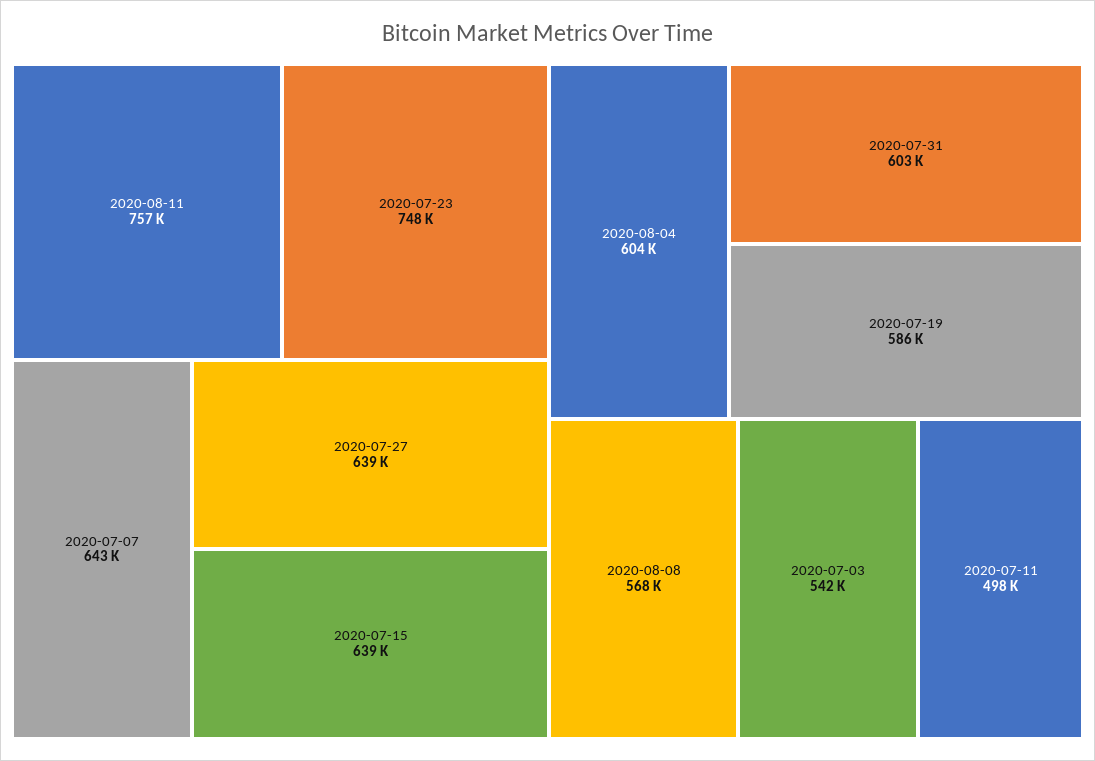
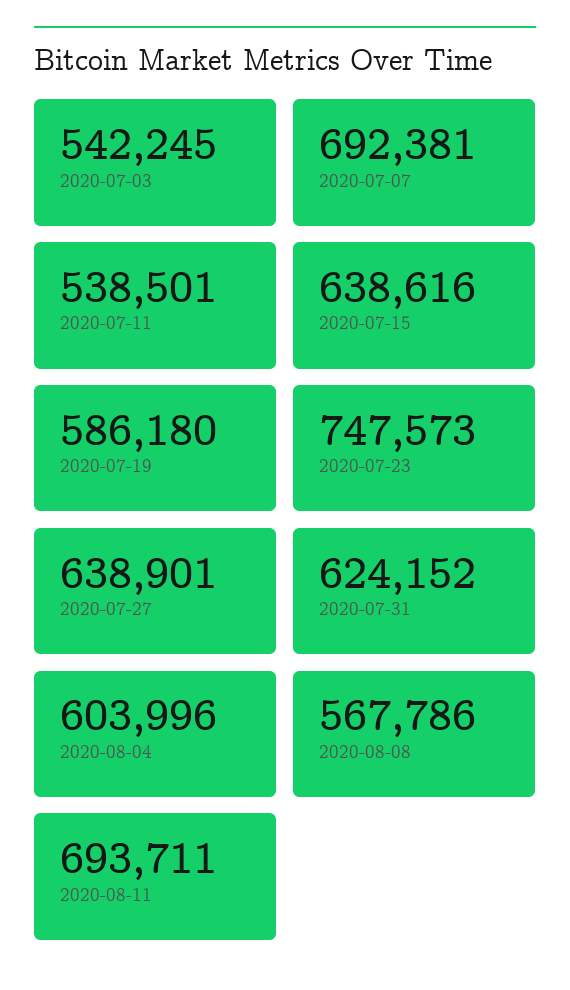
2020-08-11: 757000 -> 693711
2020-07-07: 643000 -> 692381
2020-07-31: 603000 -> 624152
2020-07-11: 498000 -> 538501

